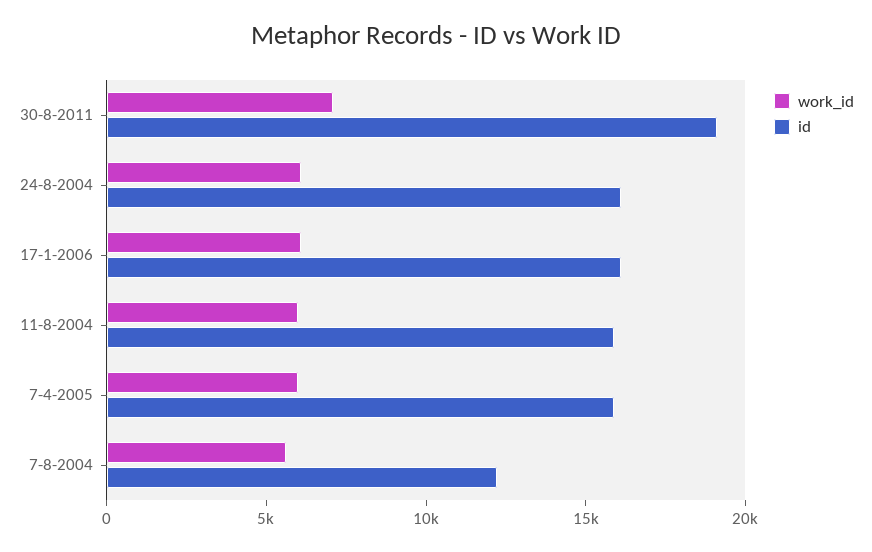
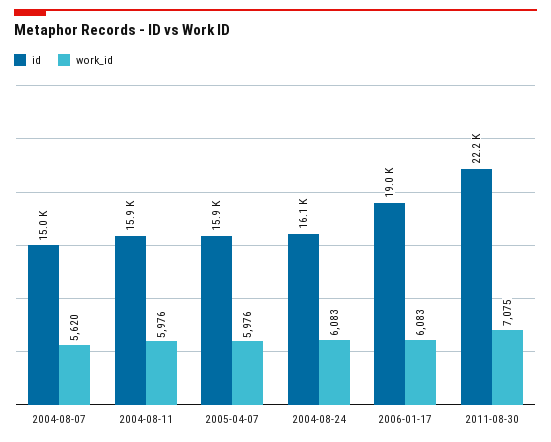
id, 30-8-2011: 19000 -> 22200
id, 17-1-2006: 16000 -> 19000
id, 7-8-2004: 12000 -> 15000

